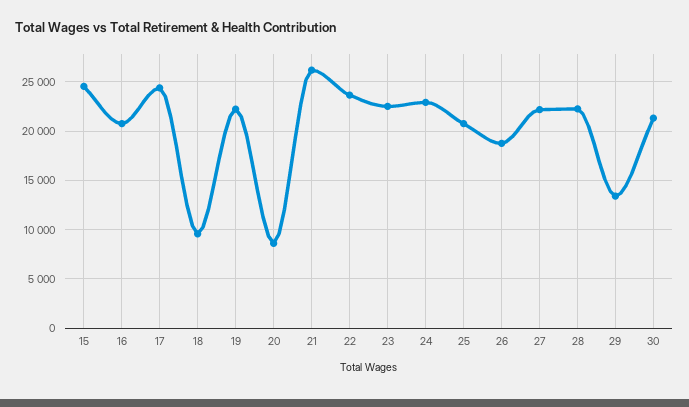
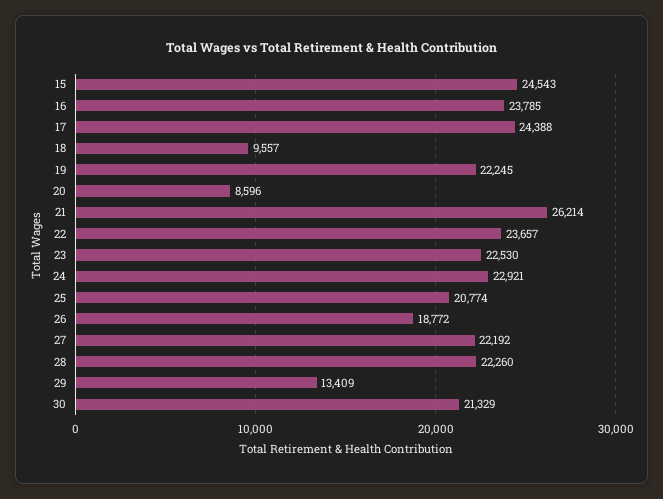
16: 21000 -> 23785

